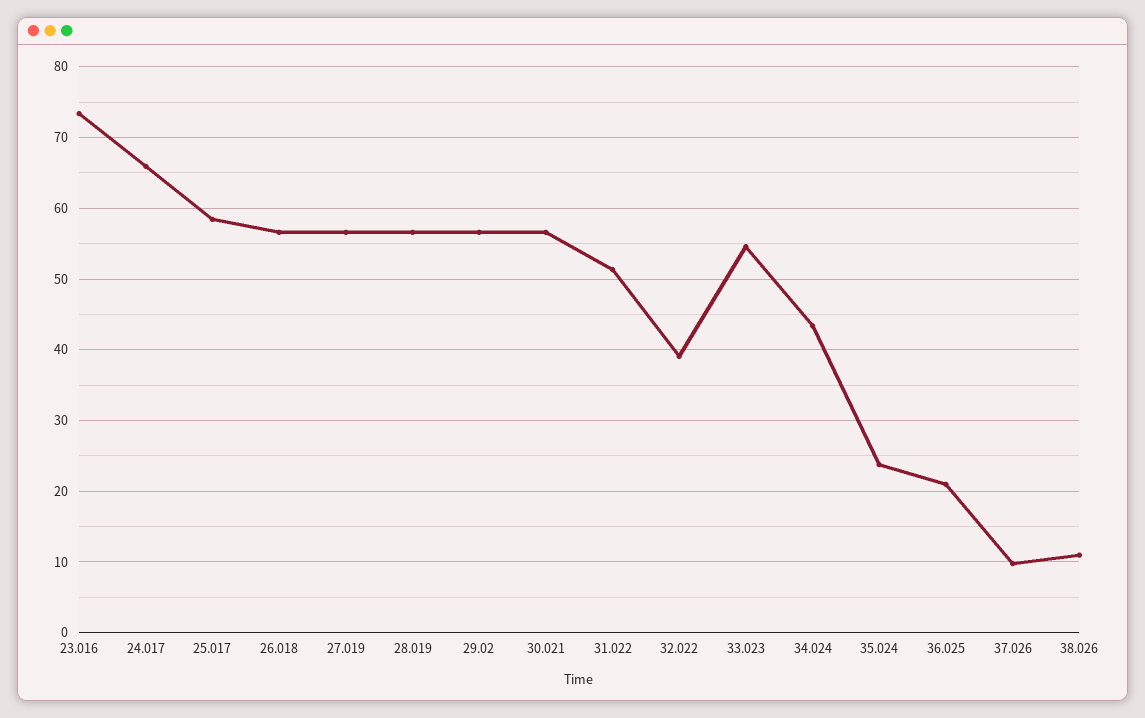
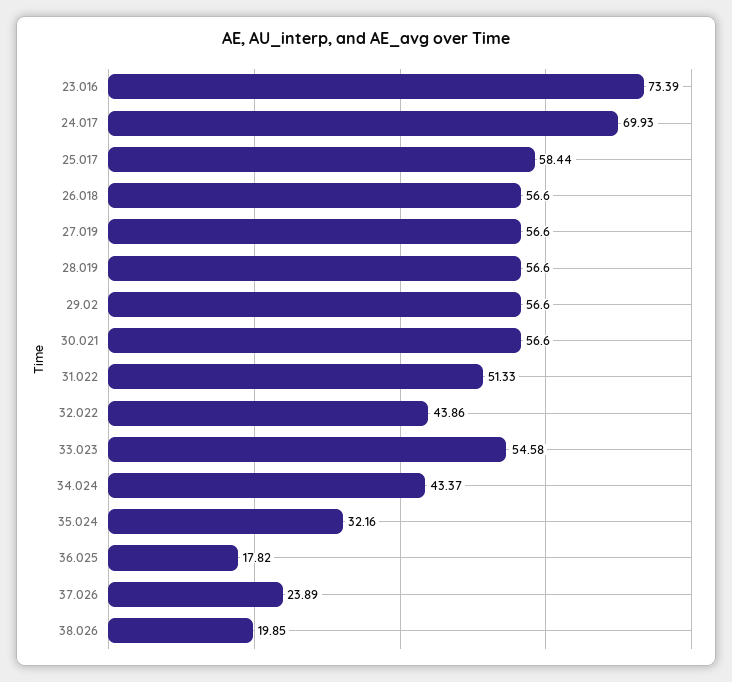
24.017: 66 -> 69.93
32.022: 39 -> 43.86
35.024: 24 -> 32.16
36.025: 21 -> 17.82
37.026: 10 -> 23.89
38.026: 11 -> 19.85

